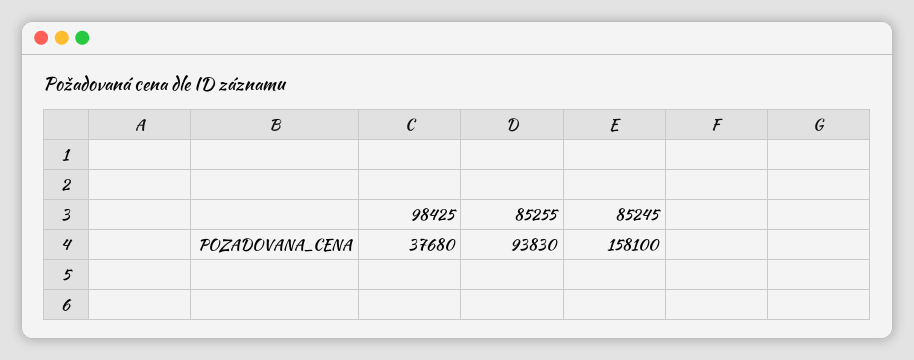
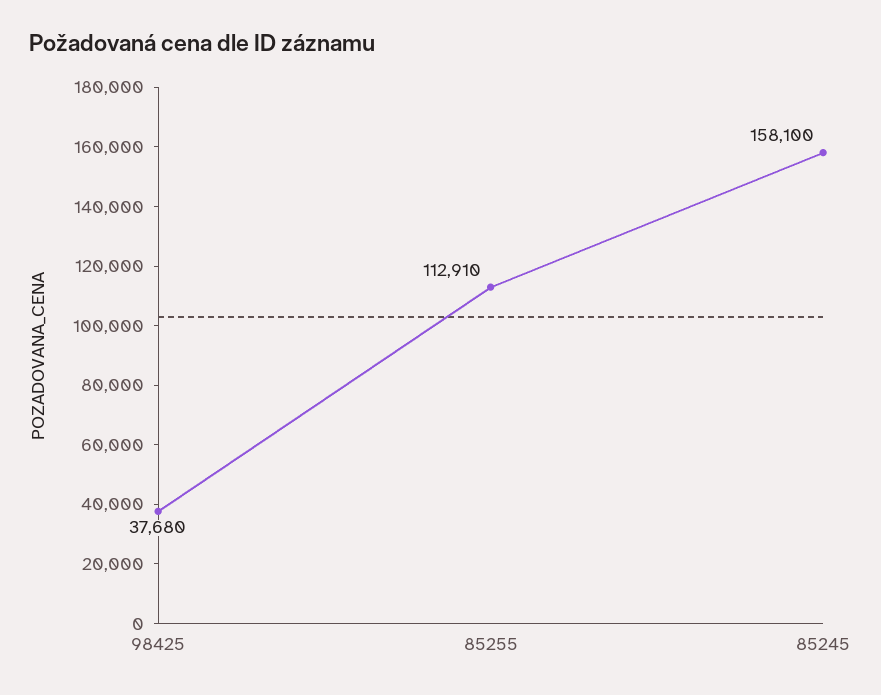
85255: 93830 -> 112910

